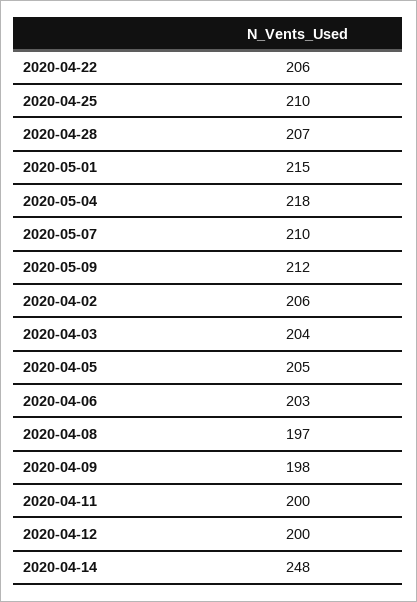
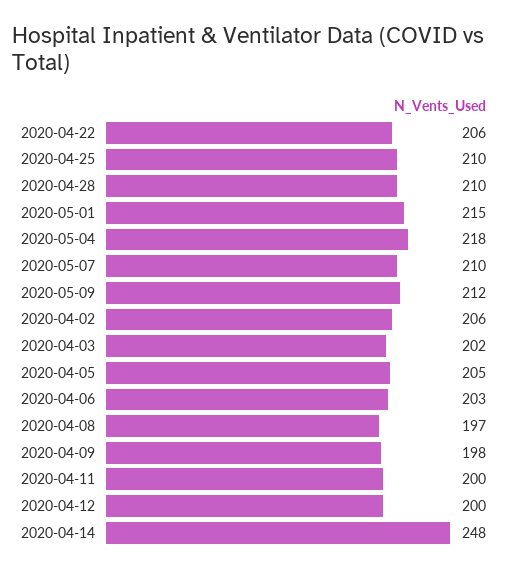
2020-04-28: 207 -> 210
2020-04-03: 204 -> 202

